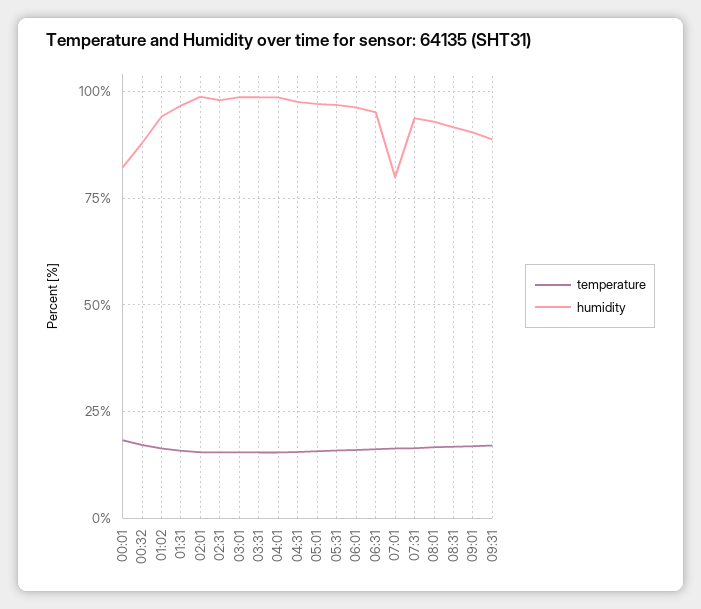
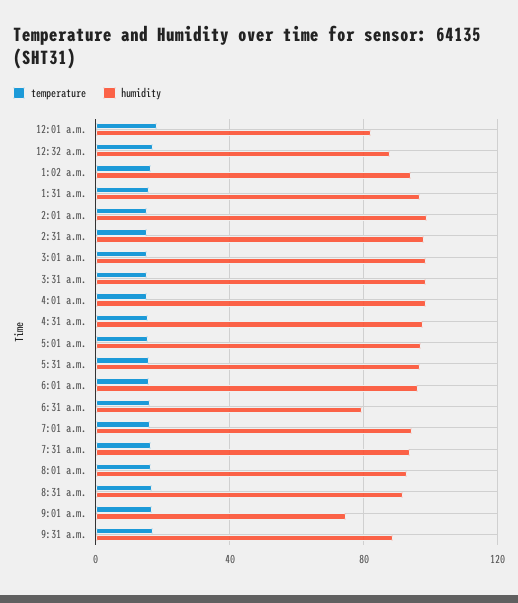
humidity, 06:31: 95 -> 80
humidity, 07:01: 80 -> 95
humidity, 09:01: 90 -> 75

